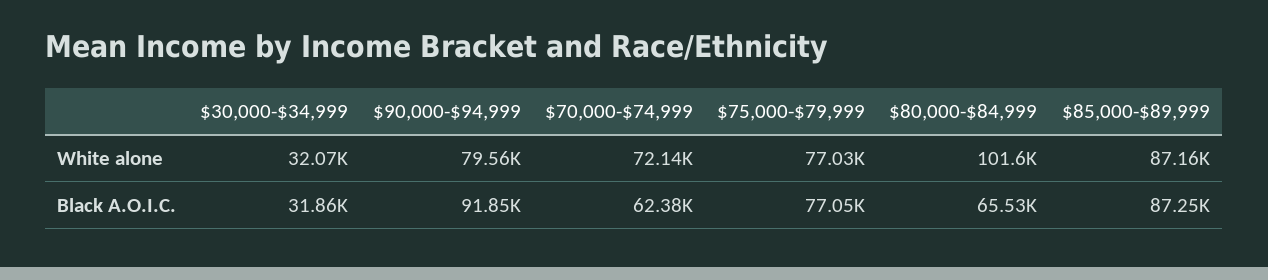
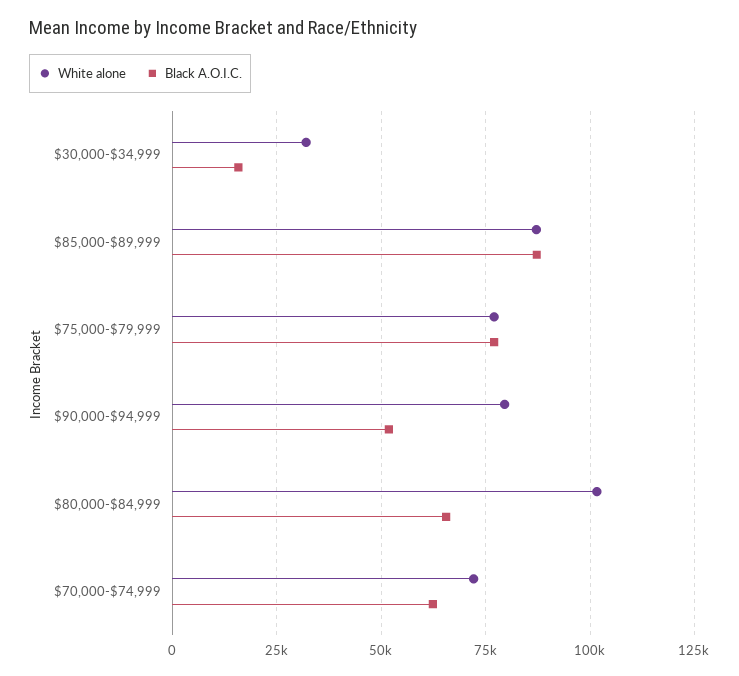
Black A.O.I.C., $30,000-$34,999: 31860 -> 15000
Black A.O.I.C., $90,000-$94,999: 91850 -> 52500

